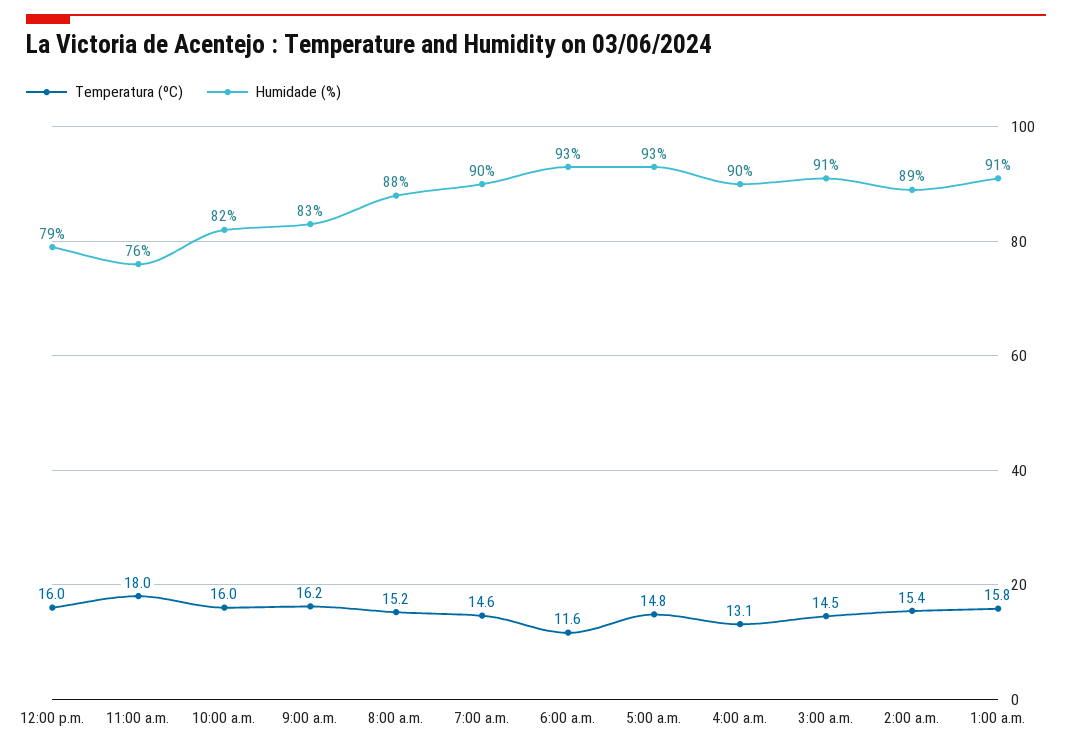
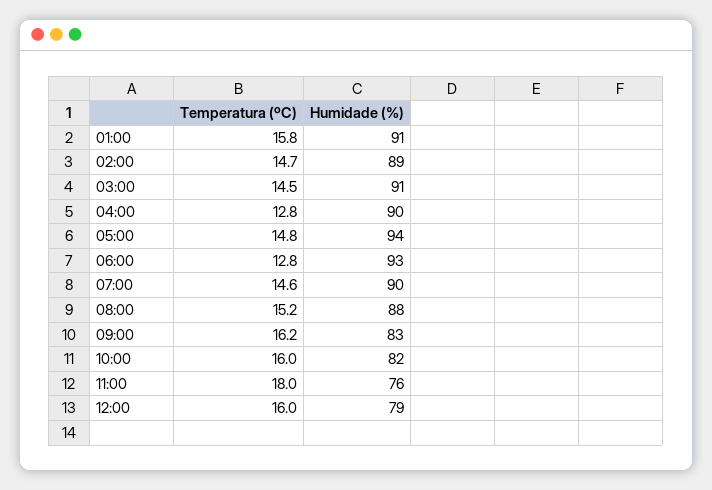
Temperatura (ºC), 6:00 a.m.: 11.6 -> 12.8
Humidade (%), 5:00 a.m.: 93 -> 94
Temperatura (ºC), 4:00 a.m.: 13.1 -> 12.8
Temperatura (ºC), 2:00 a.m.: 15.4 -> 14.7

